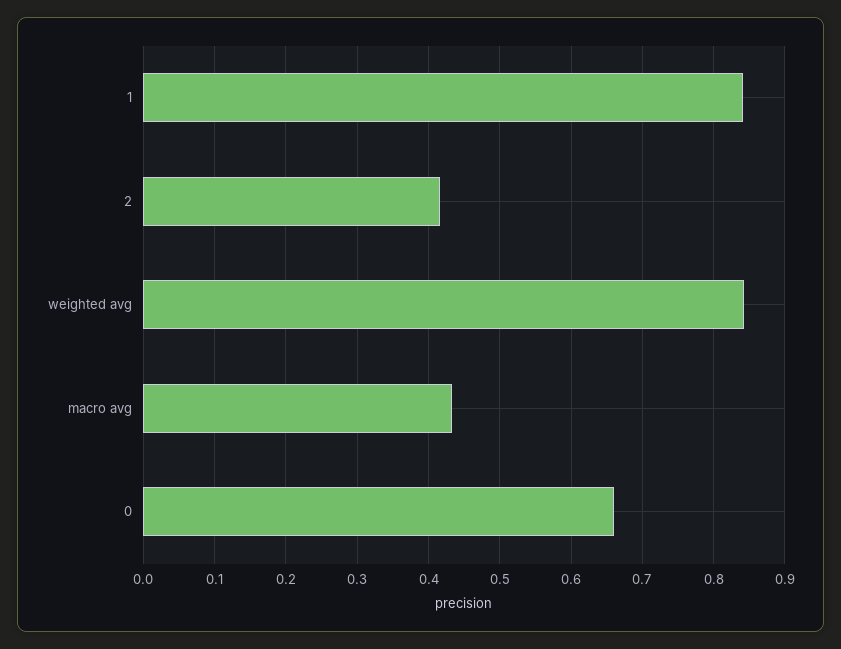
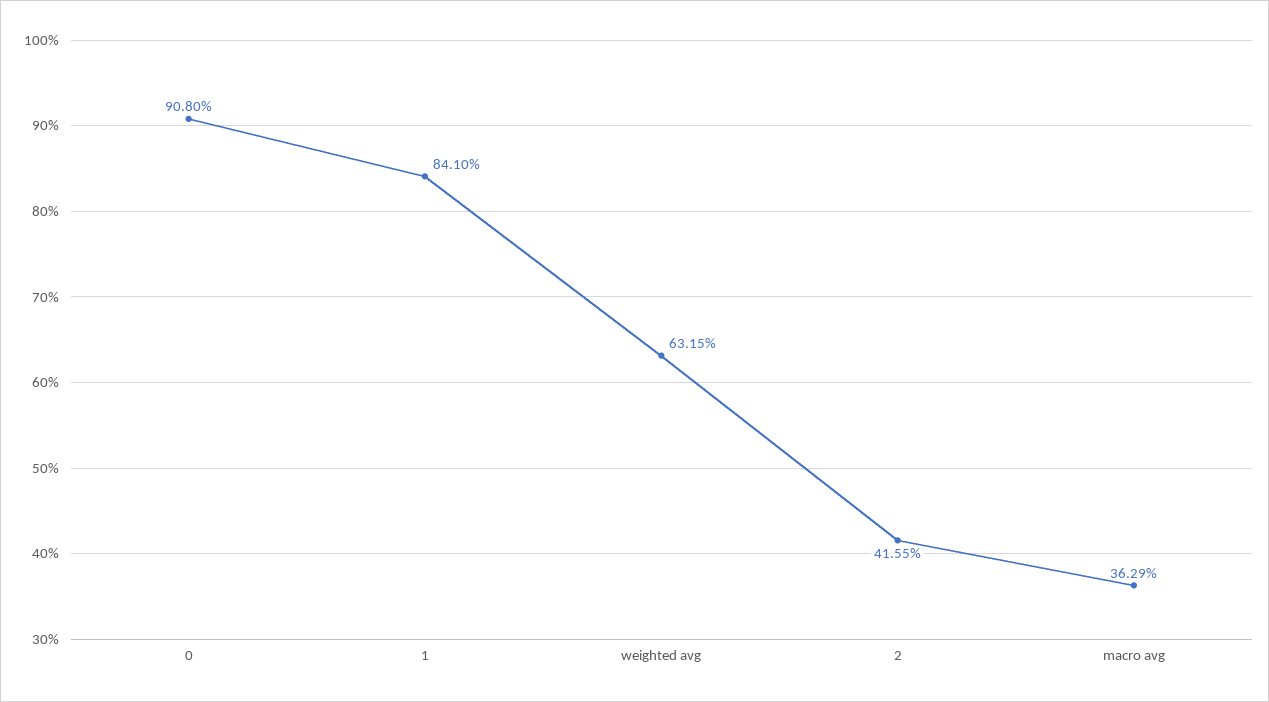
weighted avg: 0.84 -> 0.6315
macro avg: 0.43 -> 0.3629
0: 0.66 -> 0.908

